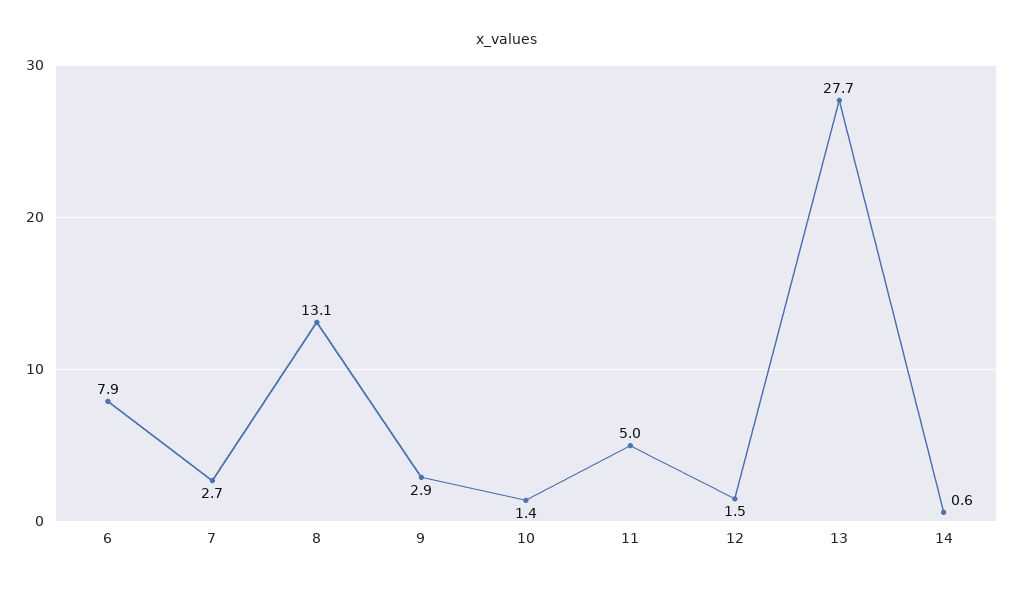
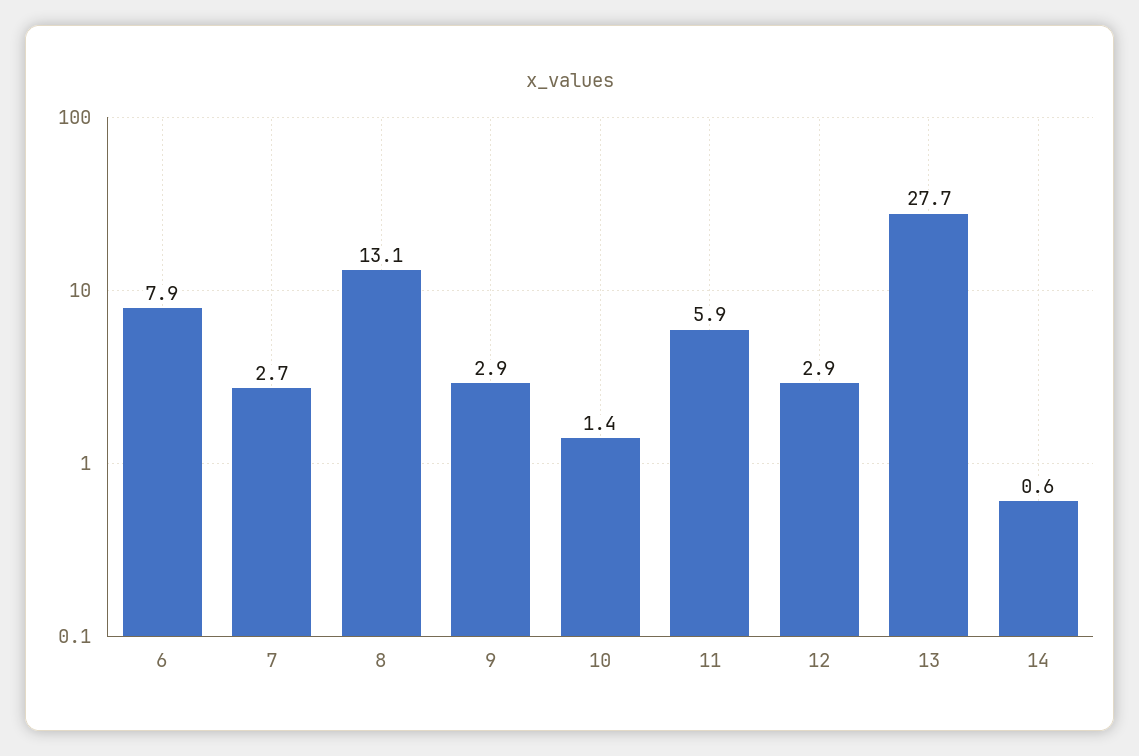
11: 5 -> 5.9
12: 1.5 -> 2.9

